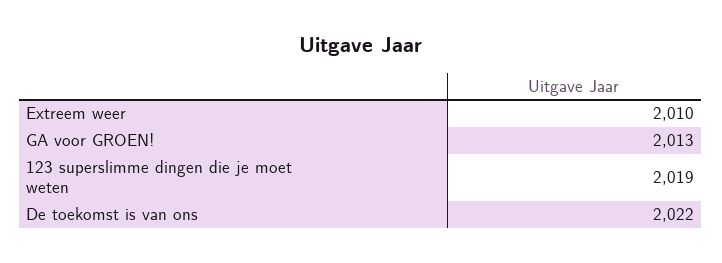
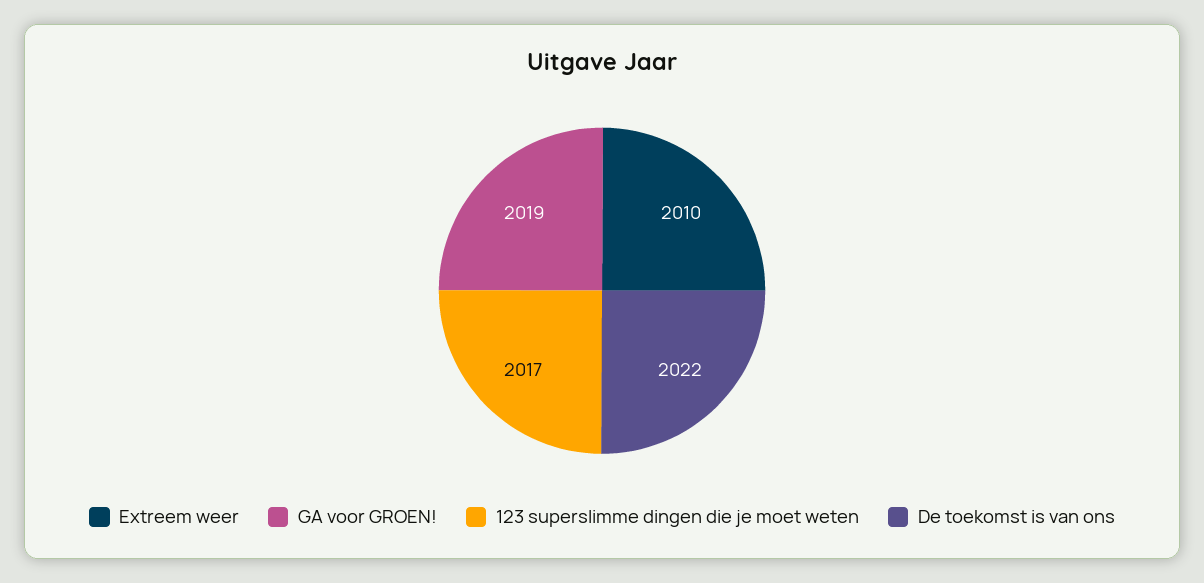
GA voor GROEN!: 2013 -> 2019
123 superslimme dingen die je moet weten: 2019 -> 2017

